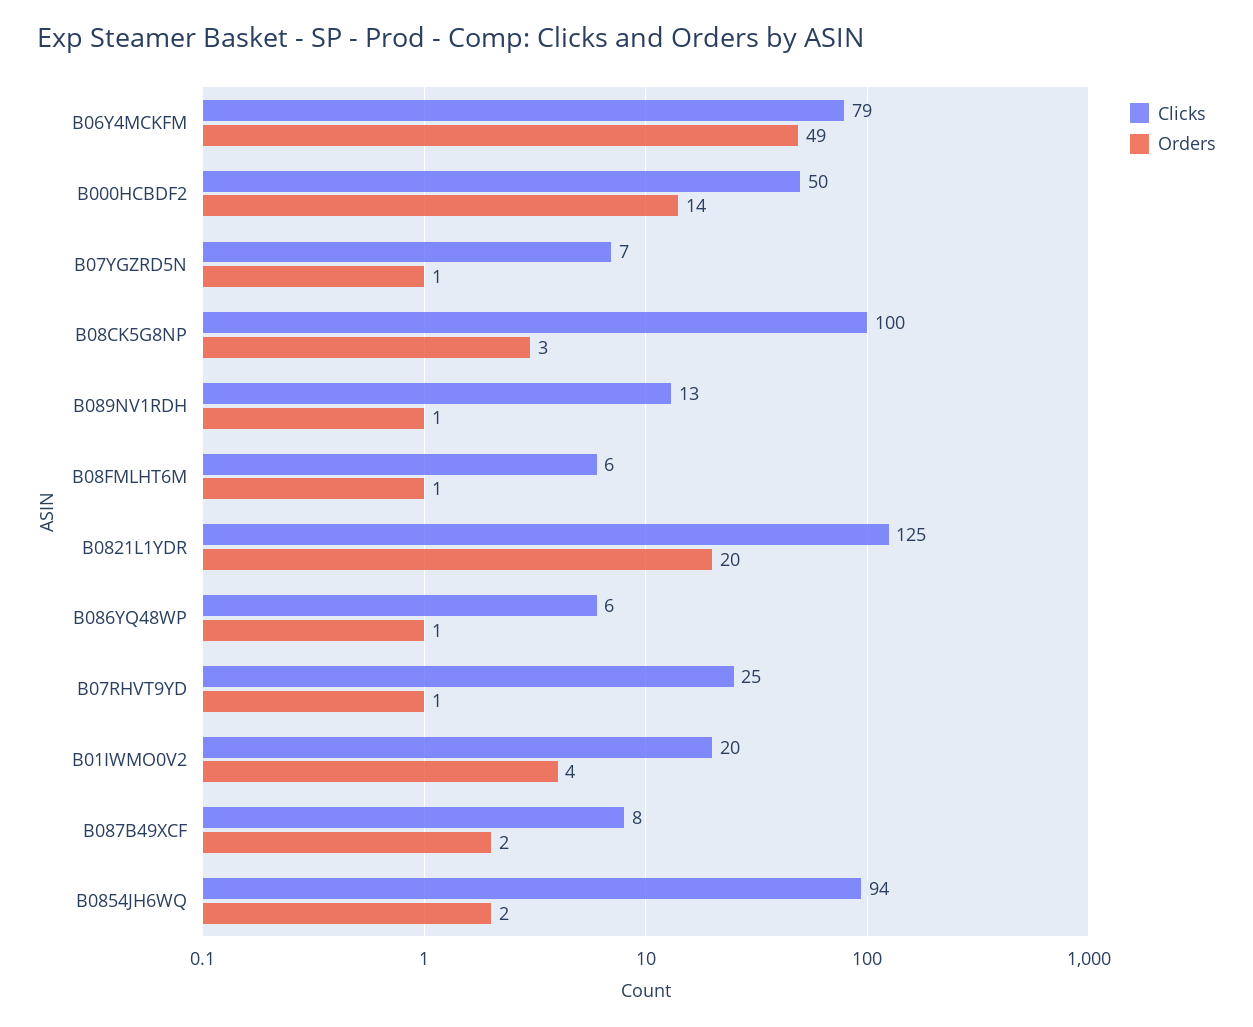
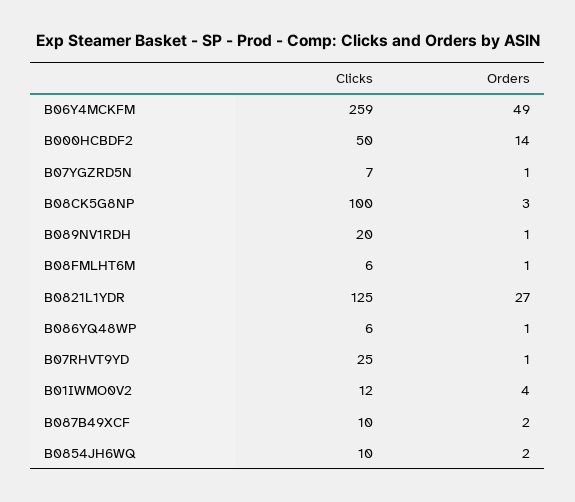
Clicks, B06Y4MCKFM: 79 -> 259
Clicks, B089NV1RDH: 13 -> 20
Orders, B0821L1YDR: 20 -> 27
Clicks, B01IWMO0V2: 20 -> 12
Clicks, B087B49XCF: 8 -> 10
Clicks, B0854JH6WQ: 94 -> 10

